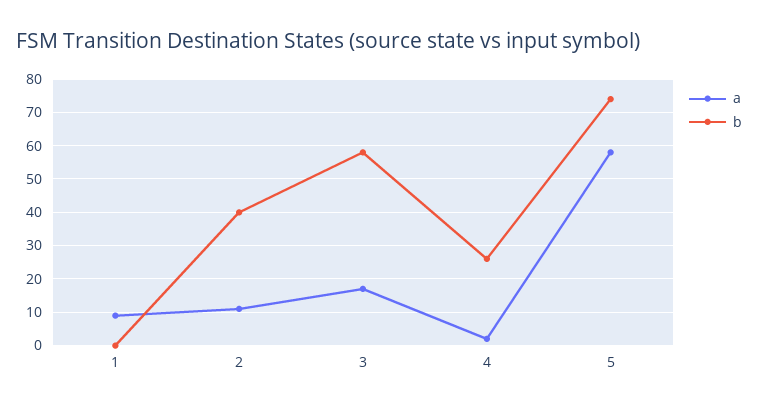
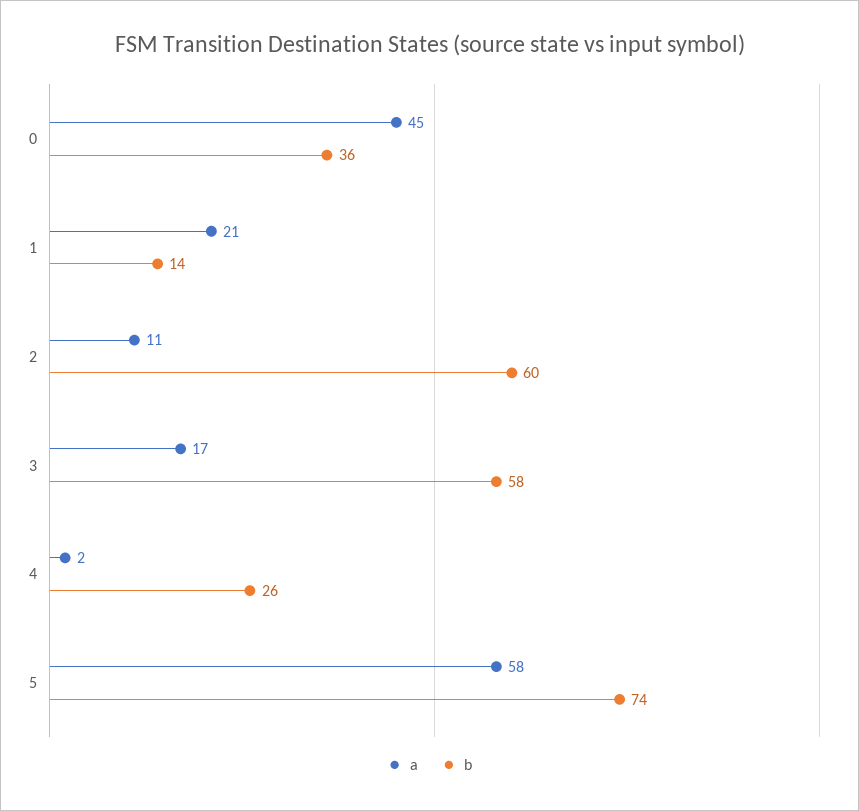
a, 1: 10 -> 21
b, 1: 0 -> 14
b, 2: 40 -> 60
a, 0: none -> 45
b, 0: none -> 36

